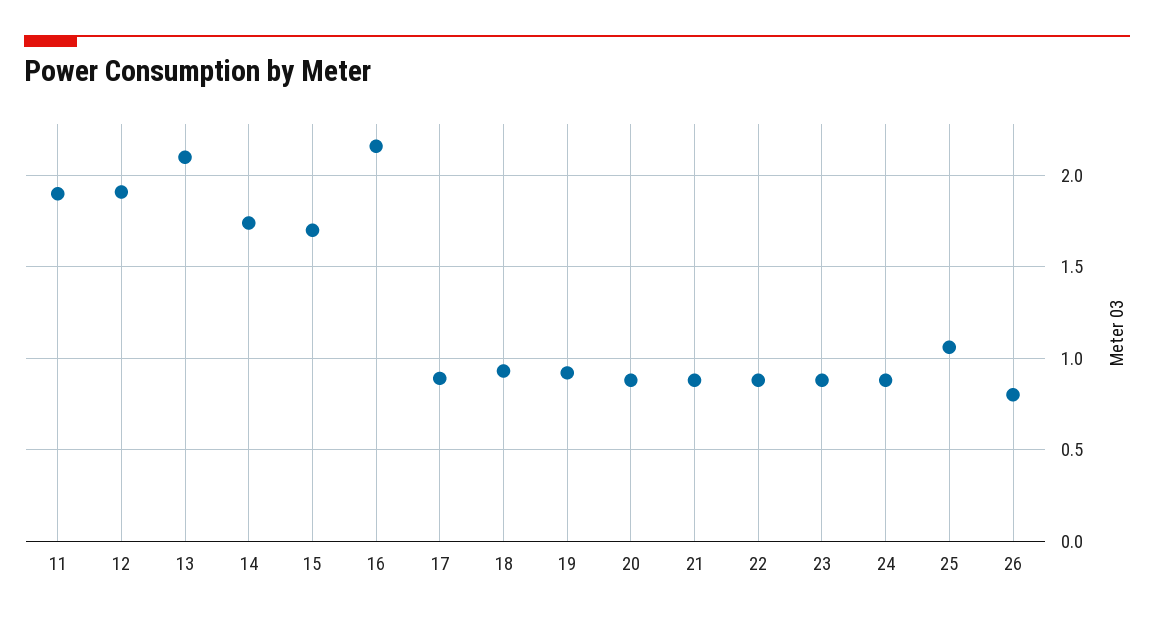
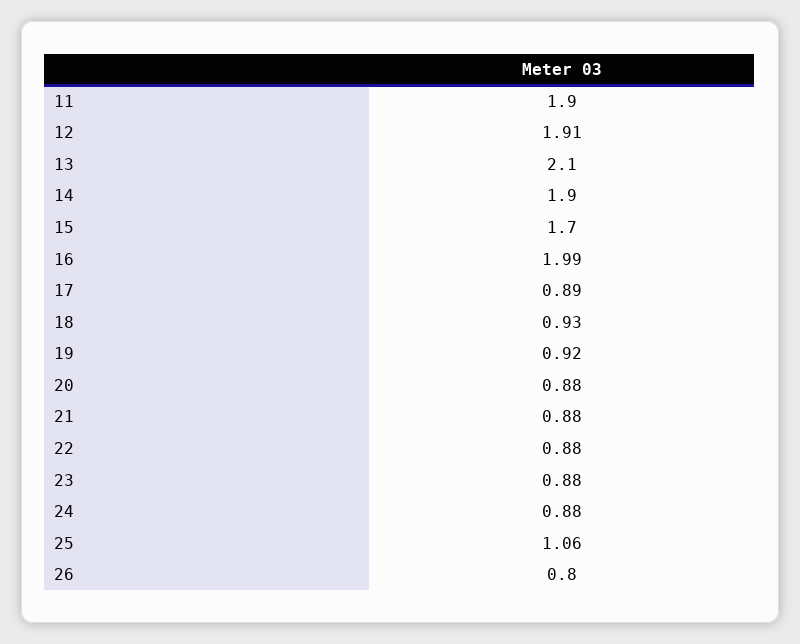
14: 1.75 -> 1.9
16: 2.15 -> 1.99

